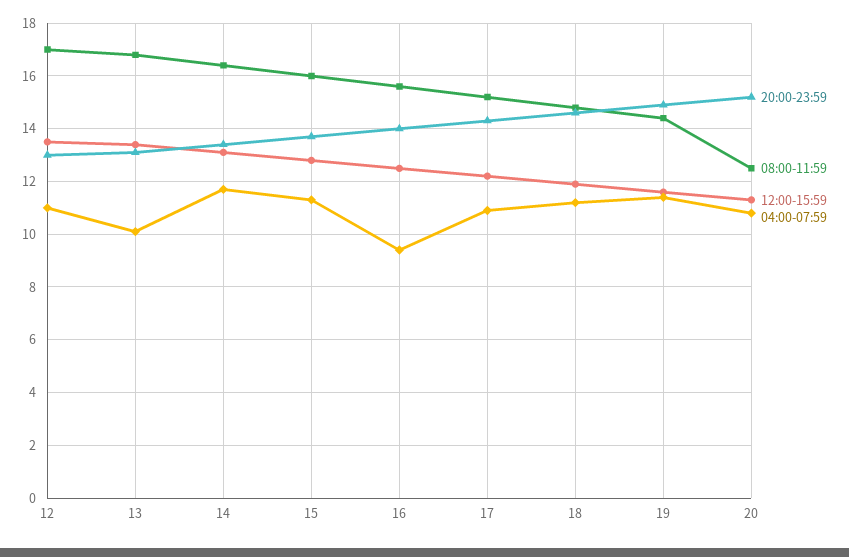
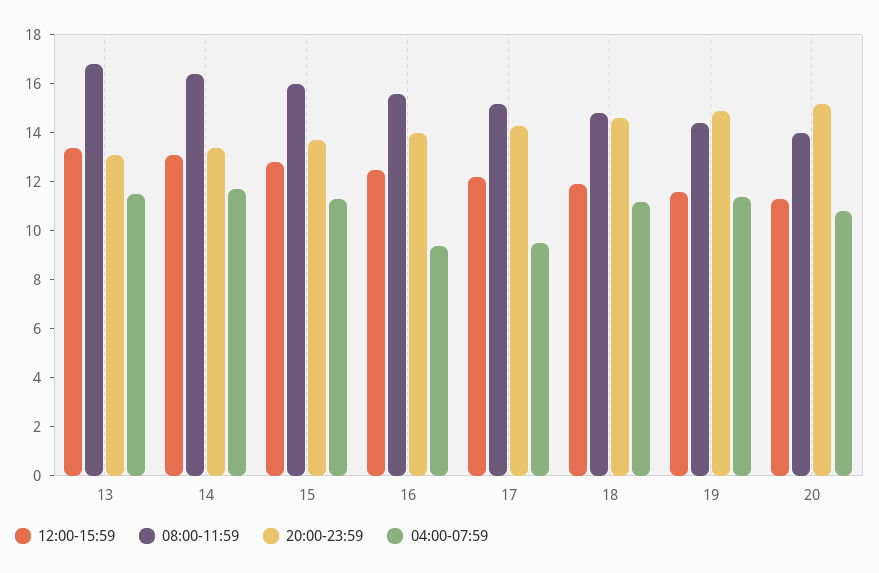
20:00-23:59, 12: 13 -> none
08:00-11:59, 12: 17 -> none
12:00-15:59, 12: 13.5 -> none
04:00-07:59, 12: 11 -> none
04:00-07:59, 13: 10 -> 11.5
04:00-07:59, 17: 11 -> 9.5
08:00-11:59, 20: 12.5 -> 14

